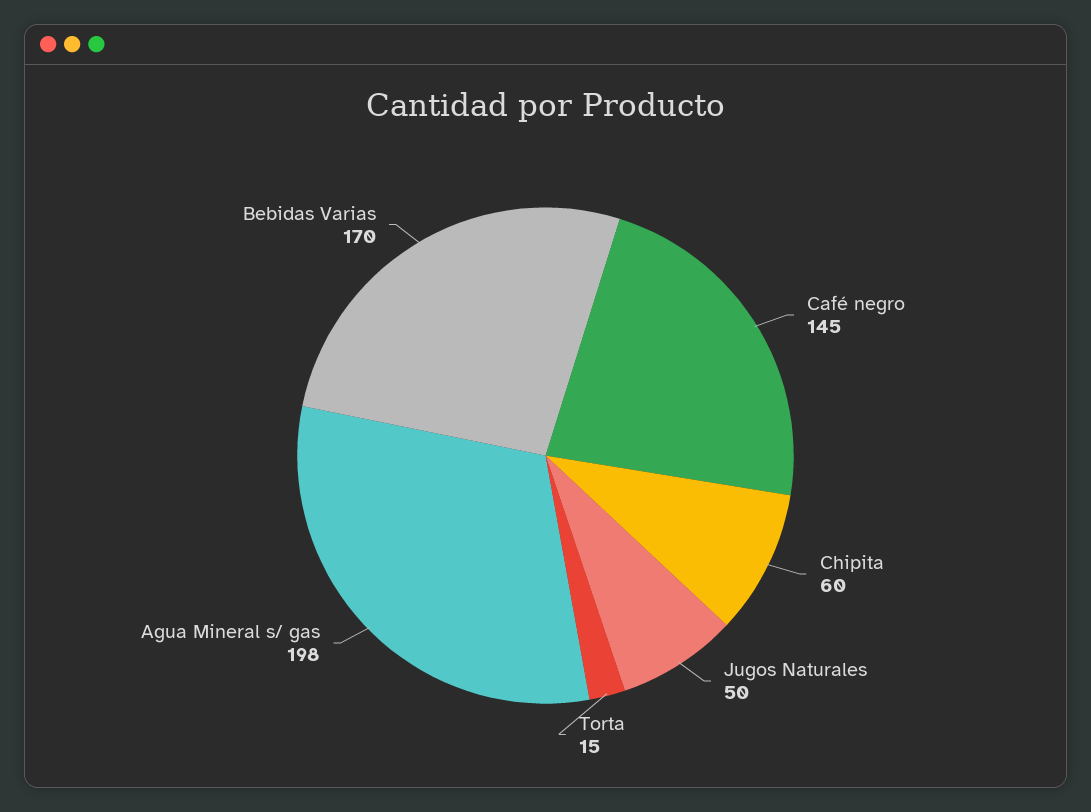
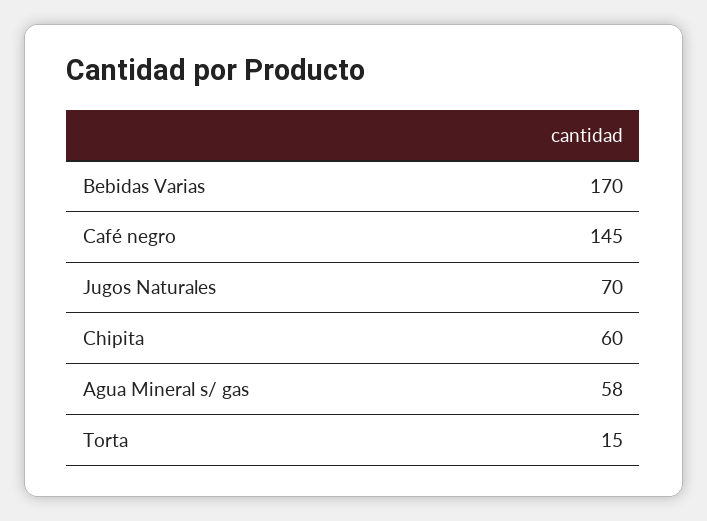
Jugos Naturales: 50 -> 70
Agua Mineral s/ gas: 198 -> 58

